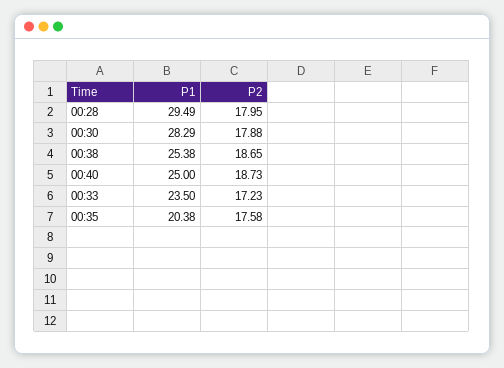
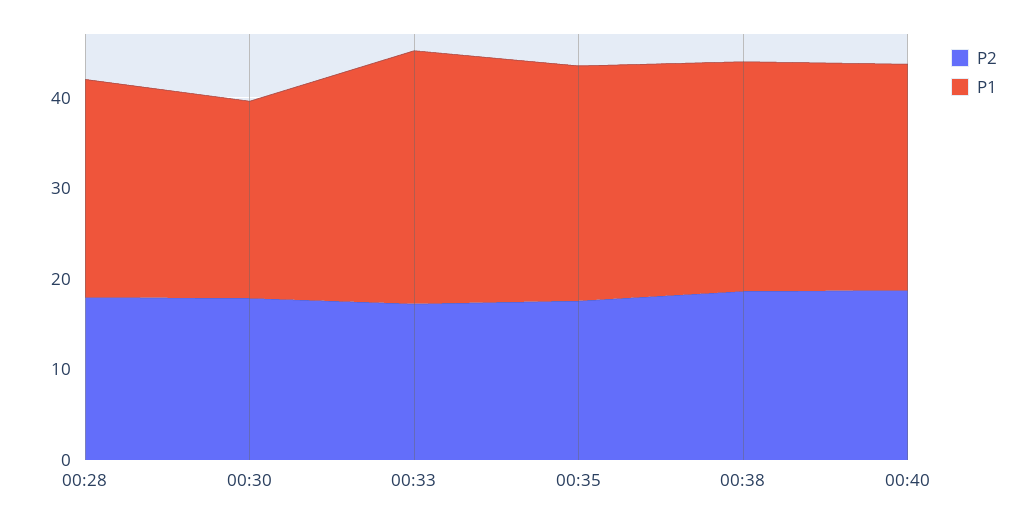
P1, 00:28: 29.49 -> 24
P1, 00:30: 28.29 -> 22
P1, 00:33: 23.5 -> 28
P1, 00:35: 20.38 -> 26

